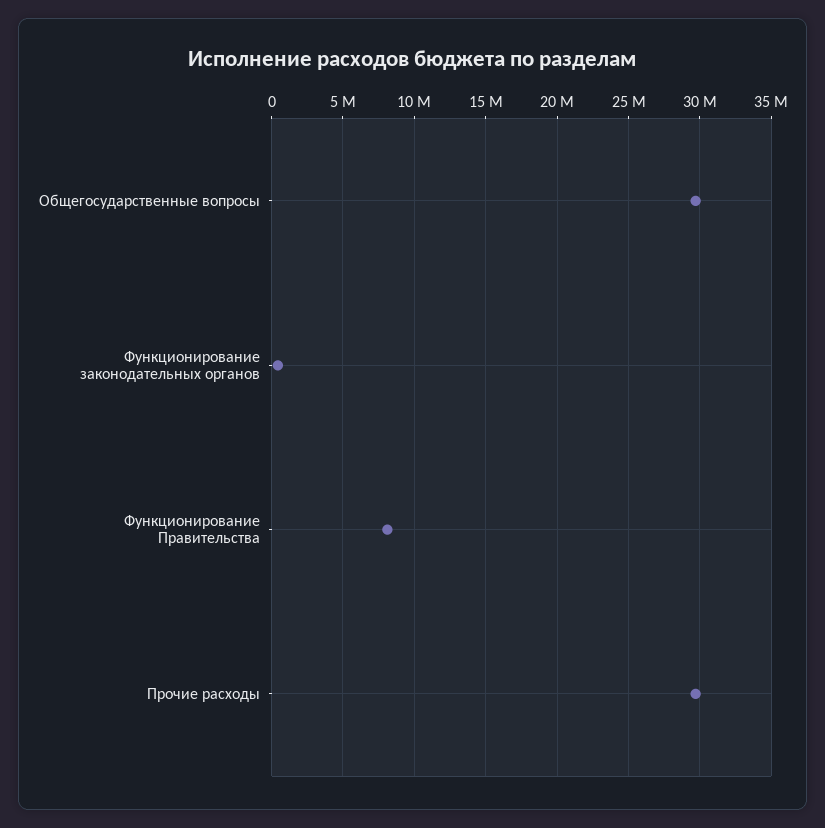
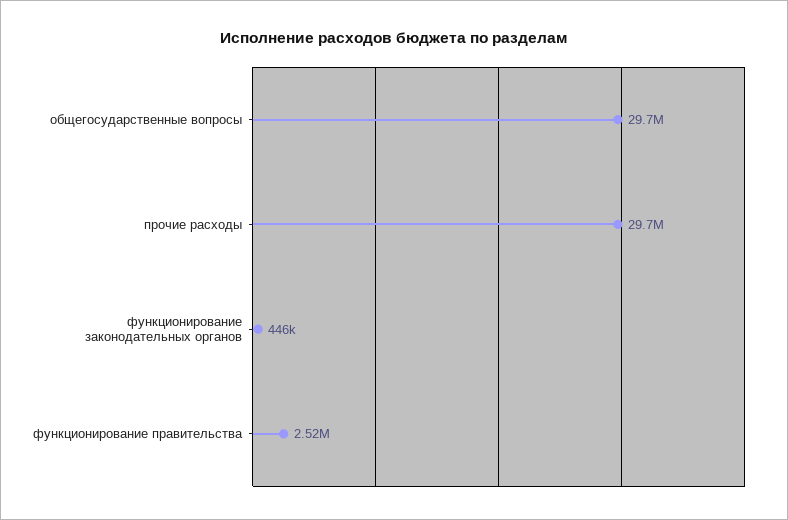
Функционирование Правительства: 8000000 -> 2520000

